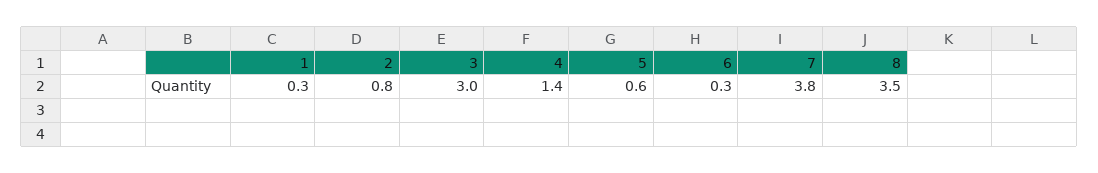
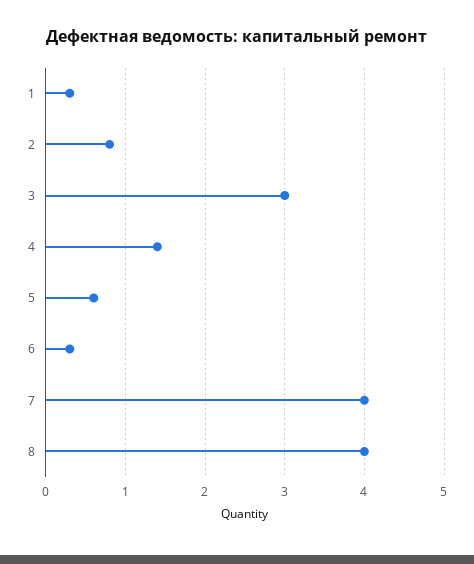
7: 3.8 -> 4
8: 3.5 -> 4

